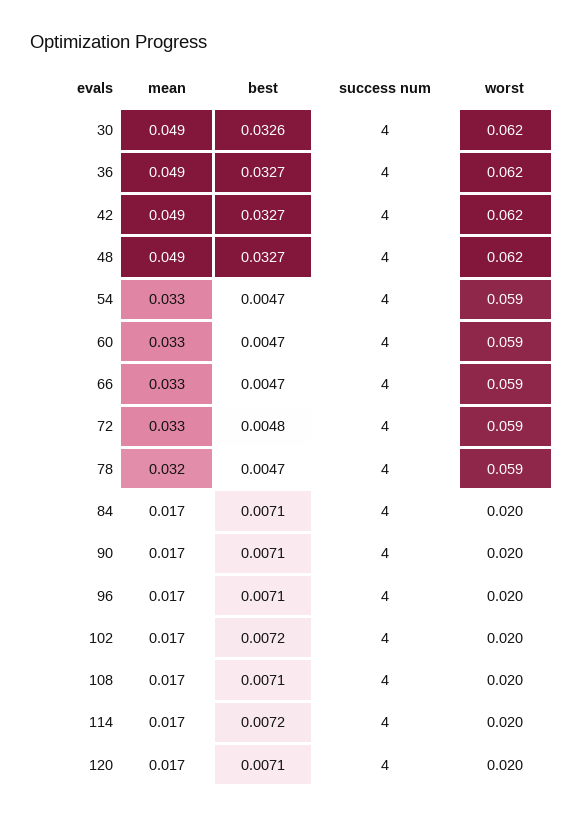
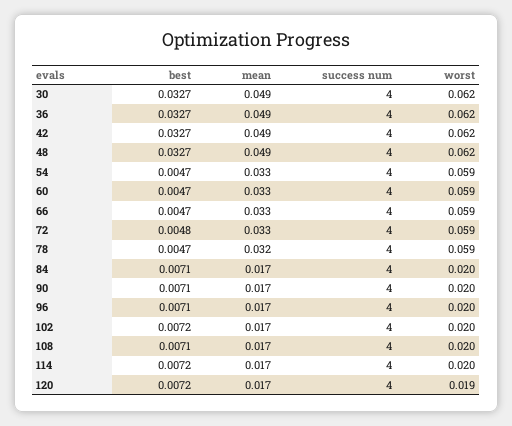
best, 30: 0.0326 -> 0.0327
best, 120: 0.0071 -> 0.0072
worst, 120: 0.02 -> 0.019

